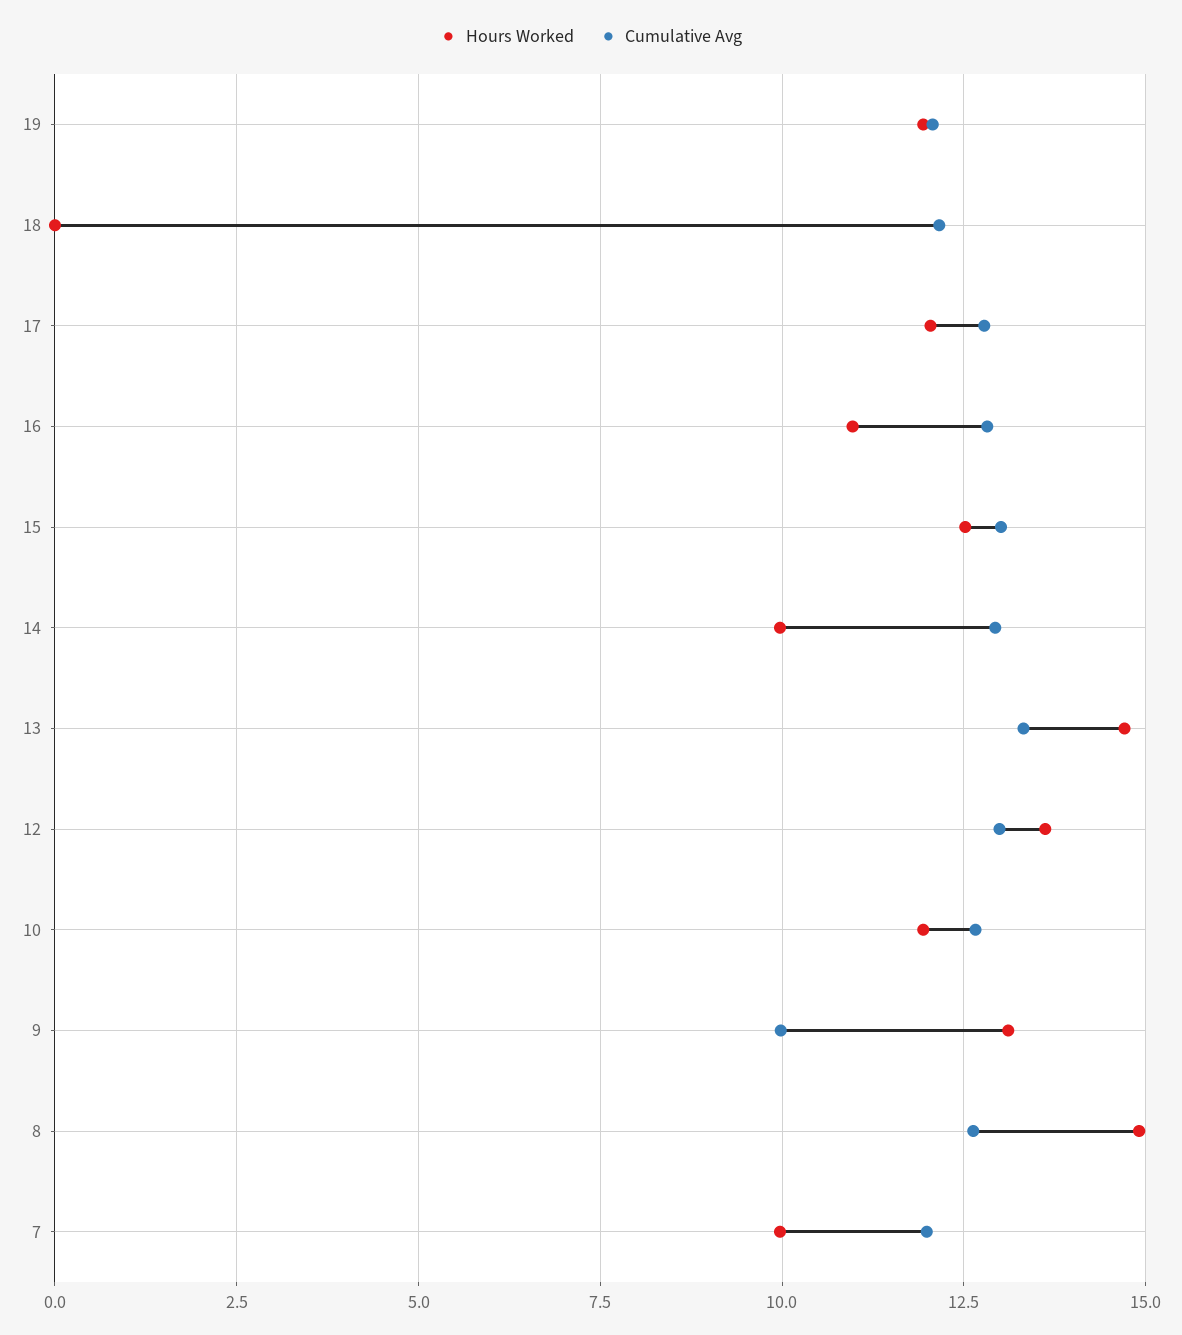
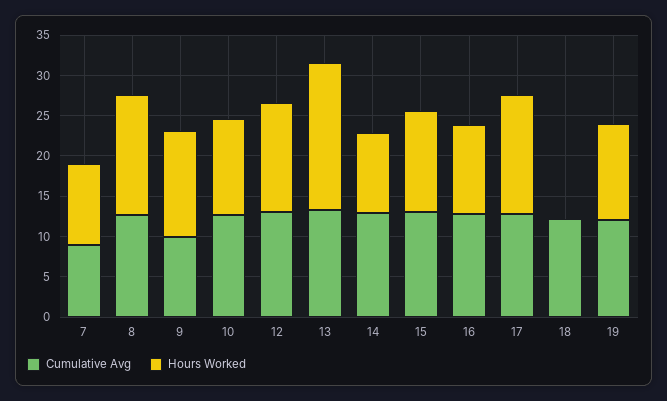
Hours Worked, 17: 12 -> 15
Hours Worked, 13: 14.75 -> 18
Cumulative Avg, 7: 12 -> 9

